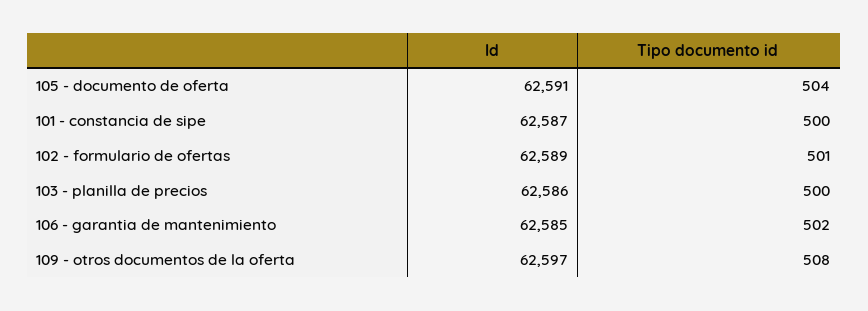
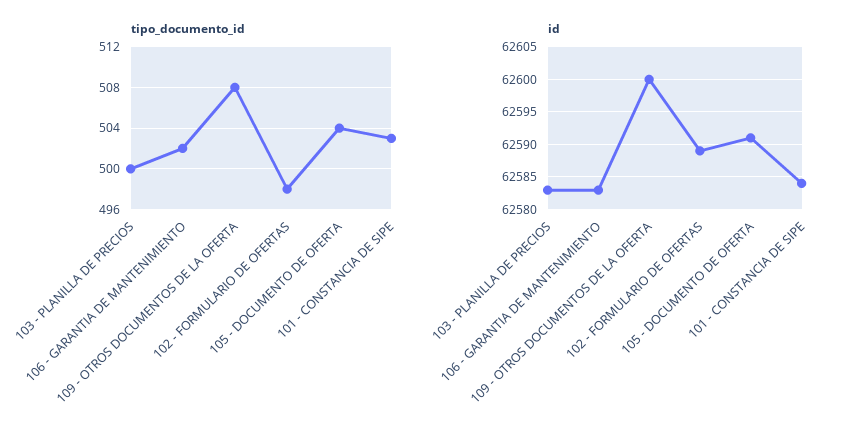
Id, 101 - constancia de sipe: 62587 -> 62584
Tipo documento id, 101 - constancia de sipe: 500 -> 503
Tipo documento id, 102 - formulario de ofertas: 501 -> 498
Id, 103 - planilla de precios: 62586 -> 62583
Id, 106 - garantia de mantenimiento: 62585 -> 62583
Id, 109 - otros documentos de la oferta: 62597 -> 62600

